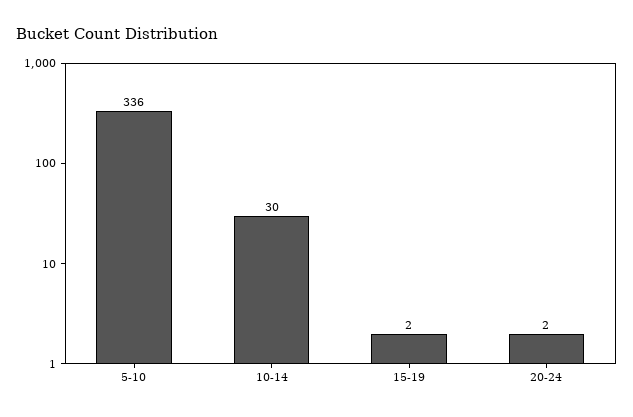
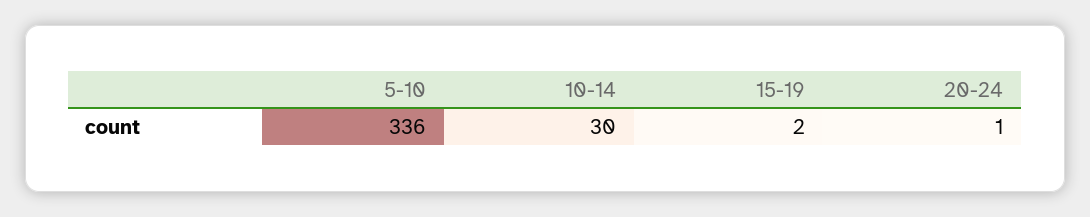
20-24: 2 -> 1

